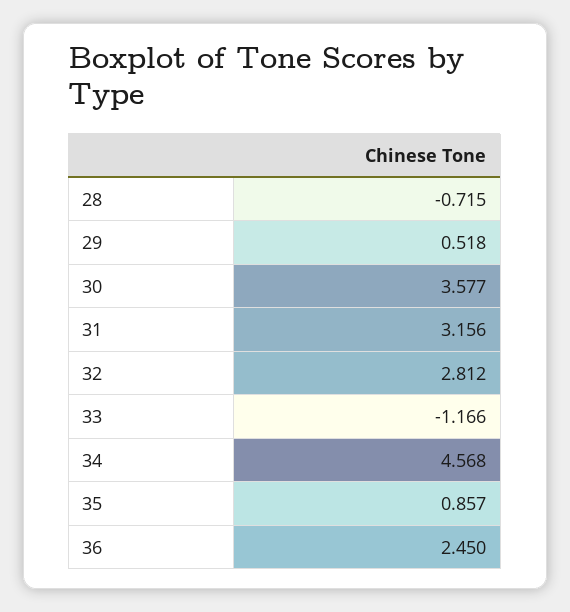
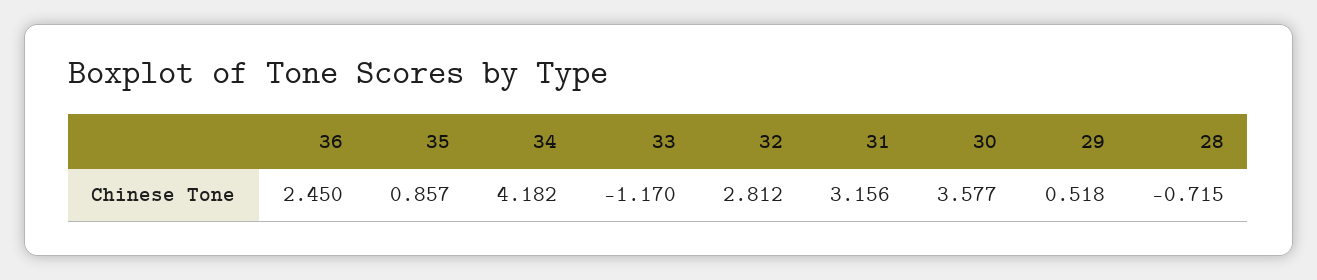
33: -1.166 -> -1.17
34: 4.568 -> 4.182

